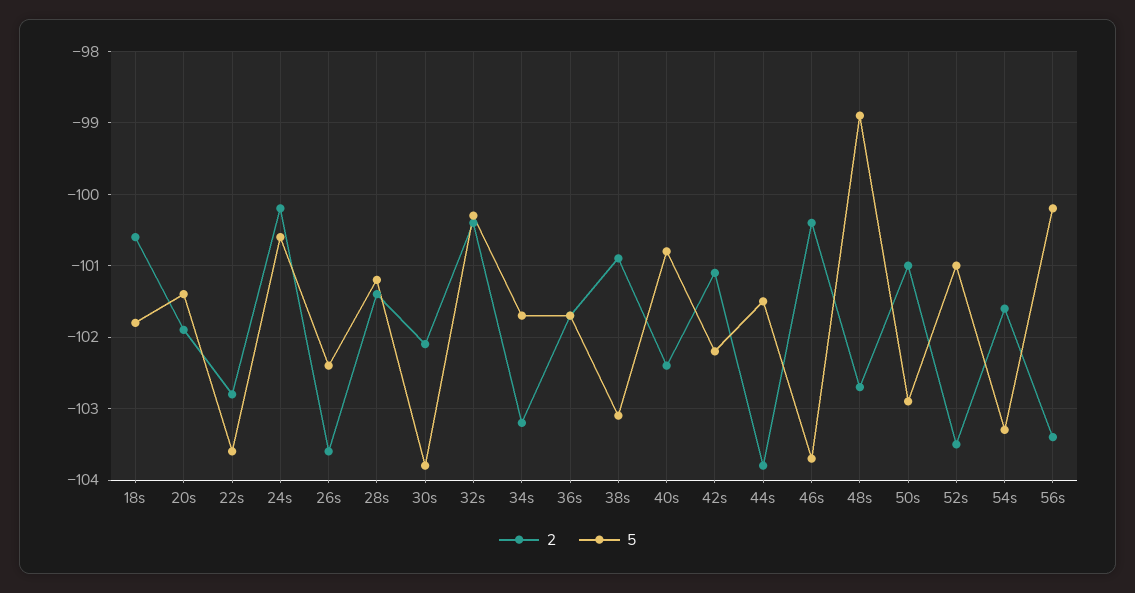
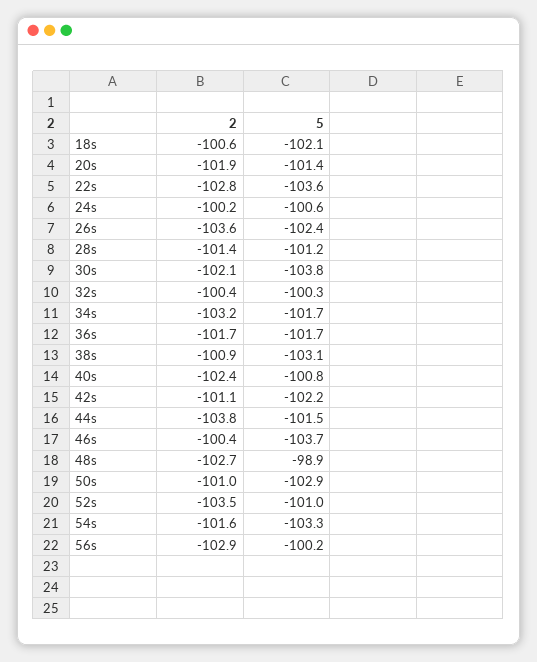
5, 18s: -101.8 -> -102.1
2, 56s: -103.4 -> -102.9

